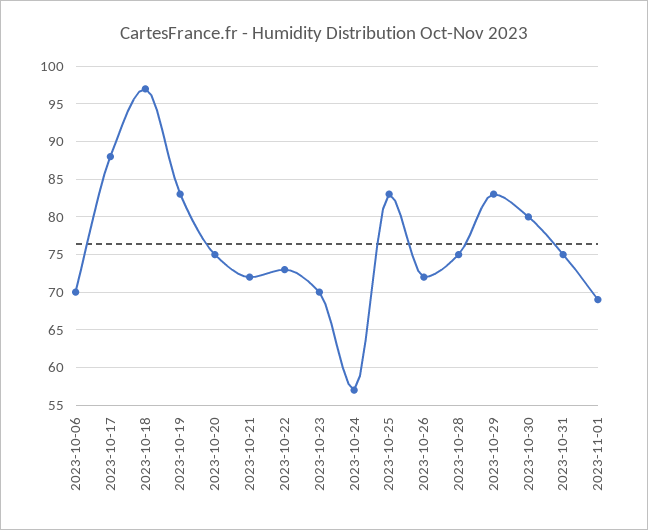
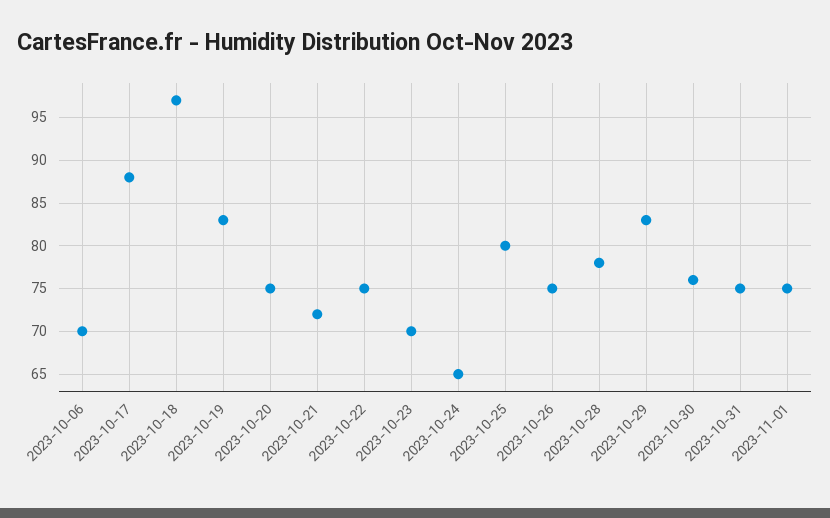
2023-10-22: 73 -> 75
2023-10-24: 57 -> 65
2023-10-25: 83 -> 80
2023-10-26: 72 -> 75
2023-10-28: 75 -> 78
2023-10-30: 80 -> 76
2023-11-01: 69 -> 75

